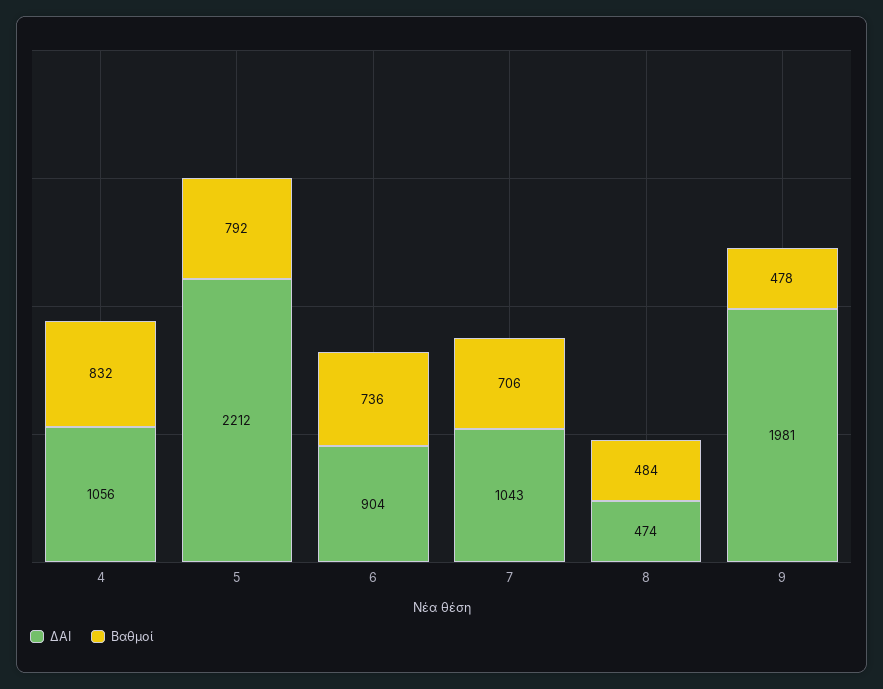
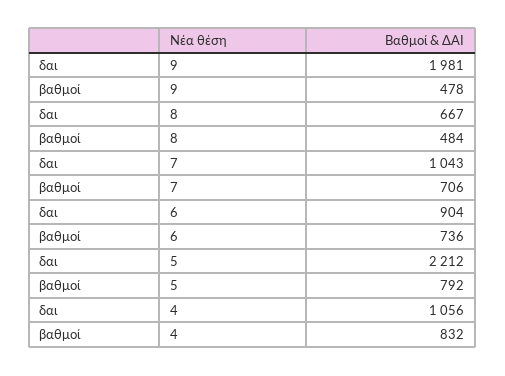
ΔΑΙ, 8: 474 -> 667

